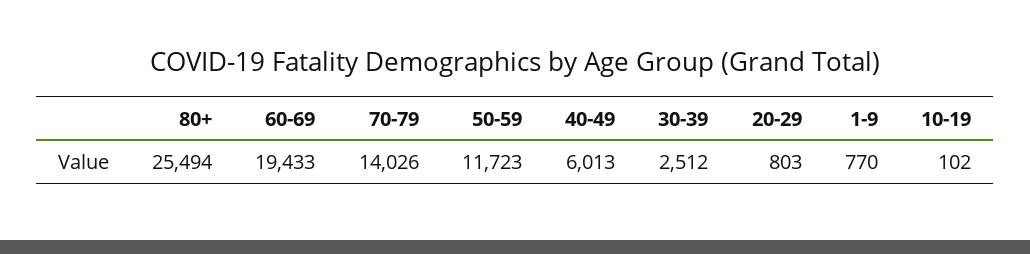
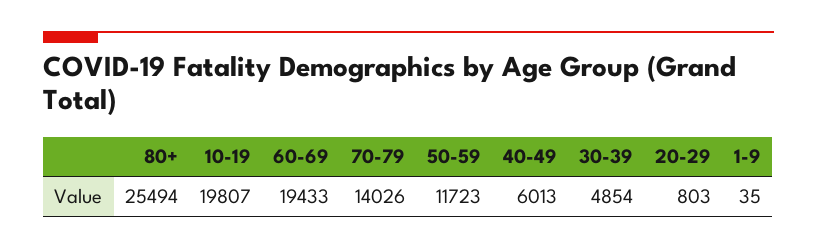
30-39: 2512 -> 4854
1-9: 770 -> 35
10-19: 102 -> 19807

